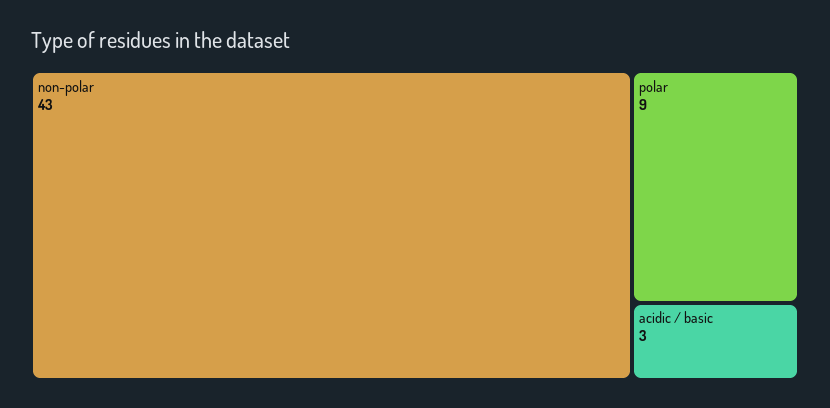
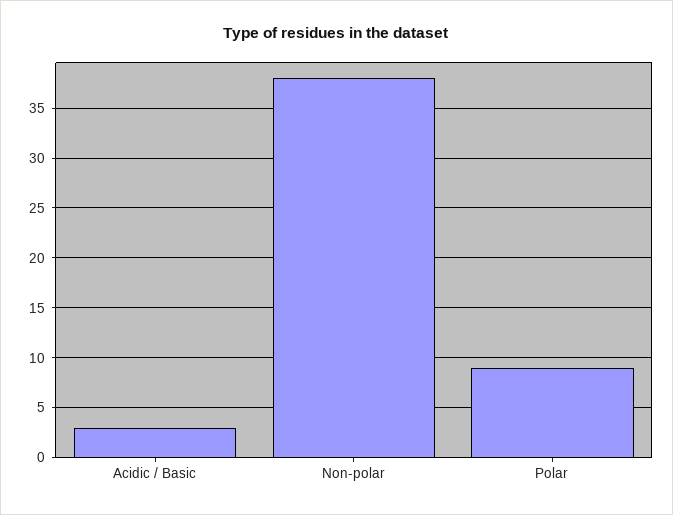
non-polar: 43 -> 38

